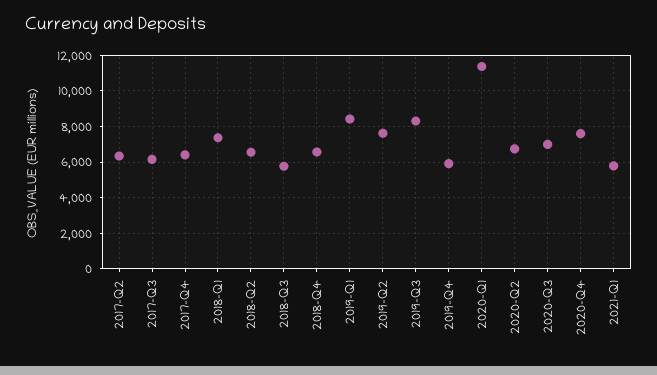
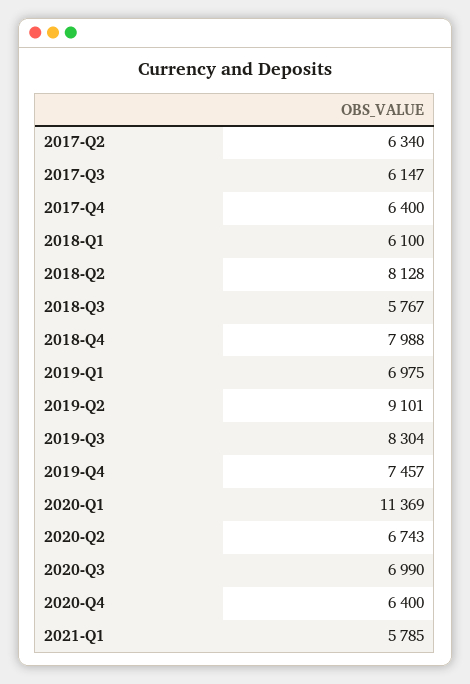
2018-Q1: 7500 -> 6100
2018-Q2: 6500 -> 8128
2018-Q4: 6500 -> 7988
2019-Q1: 8500 -> 6975
2019-Q2: 7500 -> 9101
2019-Q4: 6000 -> 7457
2020-Q4: 7500 -> 6400

